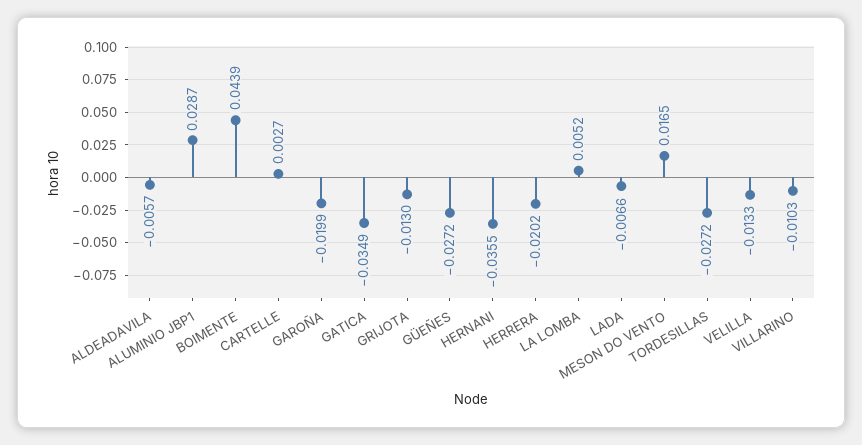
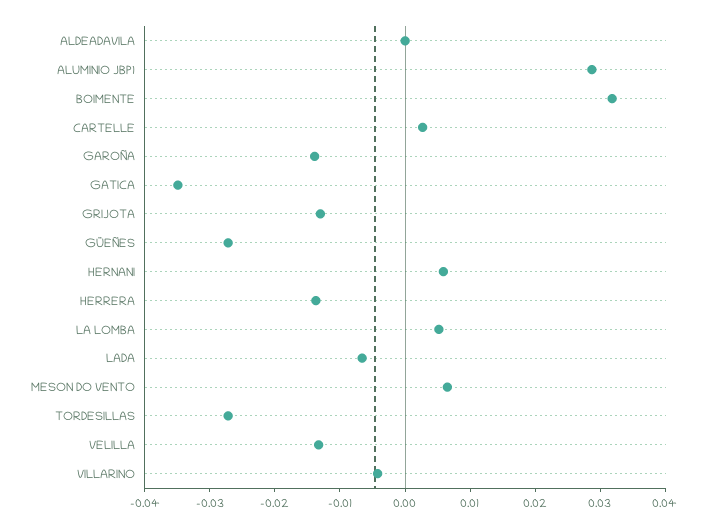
ALDEADAVILA: -0.0057 -> 0
BOIMENTE: 0.0439 -> 0.032
GAROÑA: -0.0199 -> -0.014
HERNANI: -0.0355 -> 0.006
HERRERA: -0.0202 -> -0.014
MESON DO VENTO: 0.0165 -> 0.006
VILLARINO: -0.0103 -> -0.004

